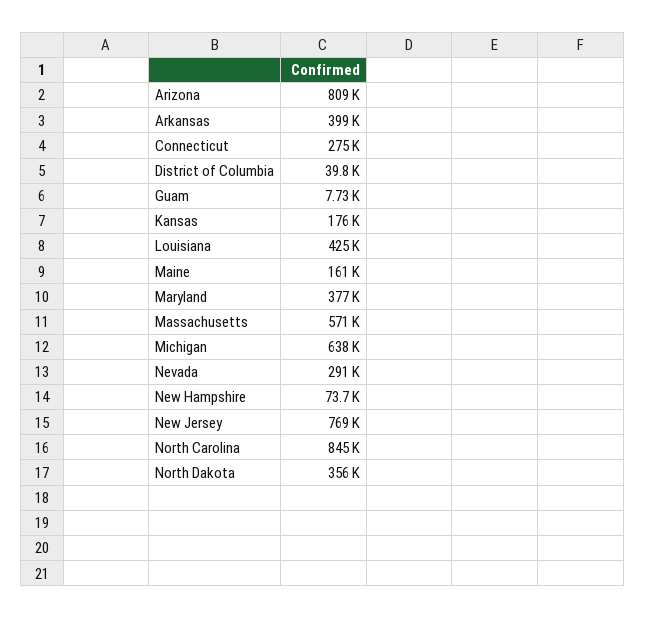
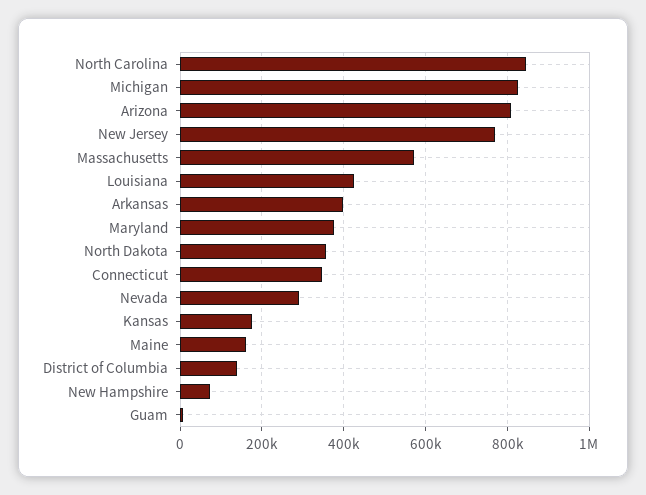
Connecticut: 275000 -> 340000
District of Columbia: 39800 -> 140000
Michigan: 638000 -> 820000

